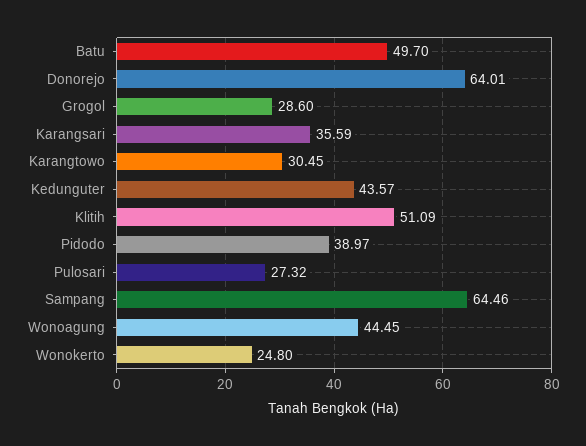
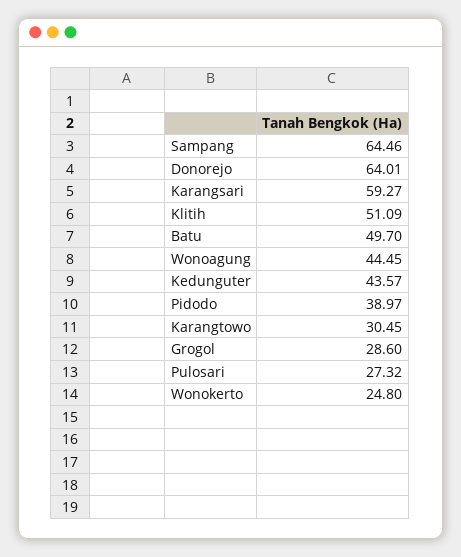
Karangsari: 35.59 -> 59.27

